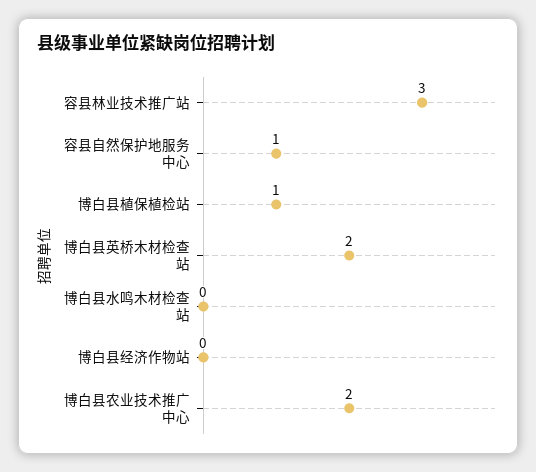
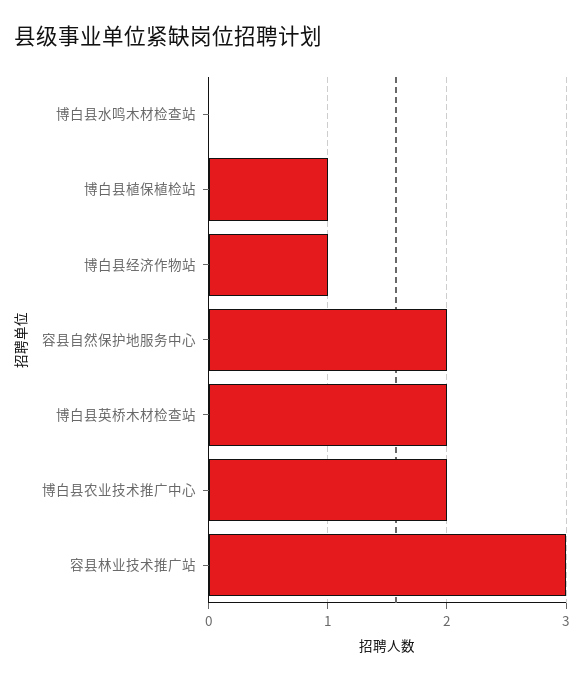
容县自然保护地服务中心: 1 -> 2
博白县经济作物站: 0 -> 1

